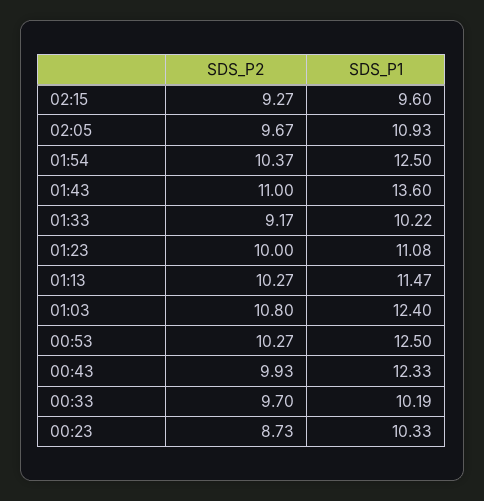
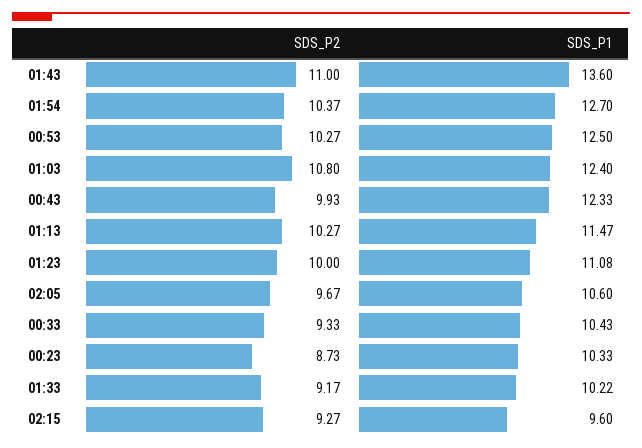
SDS_P1, 02:05: 10.93 -> 10.6
SDS_P1, 01:54: 12.5 -> 12.7
SDS_P2, 00:33: 9.7 -> 9.33
SDS_P1, 00:33: 10.19 -> 10.43

